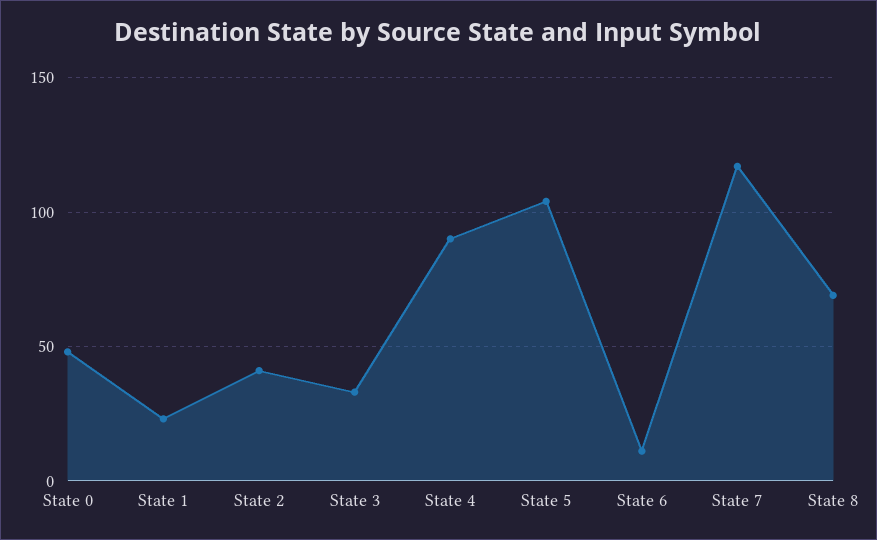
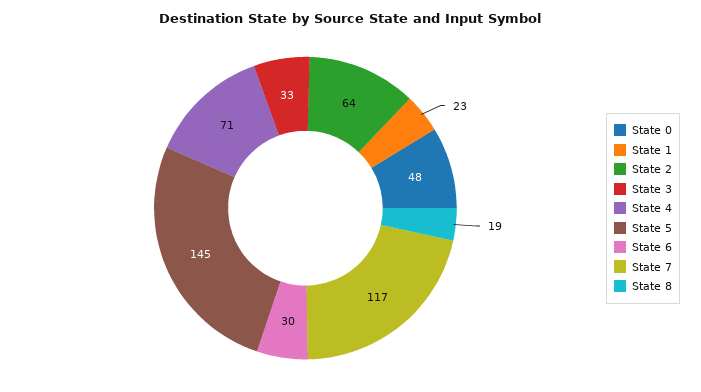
State 2: 40 -> 64
State 4: 90 -> 71
State 5: 105 -> 145
State 6: 10 -> 30
State 8: 70 -> 19

